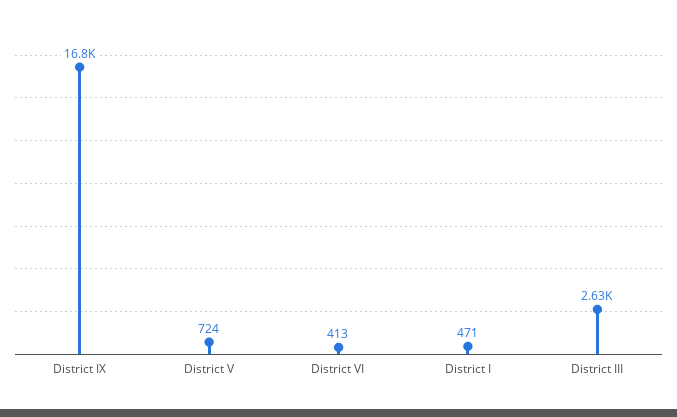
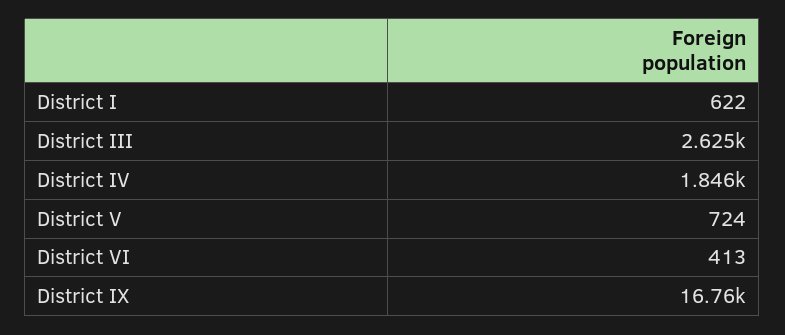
District I: 471 -> 622
District IV: none -> 1846

